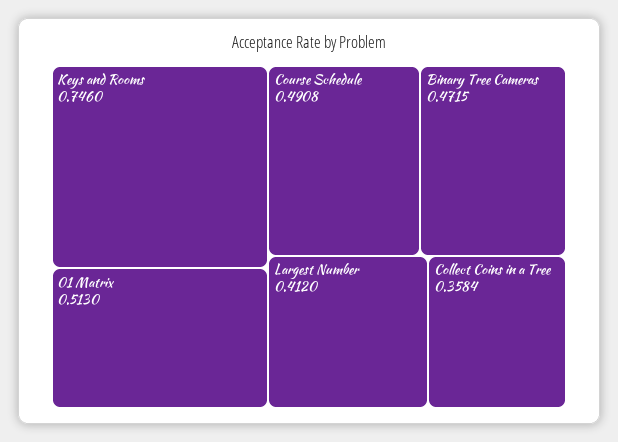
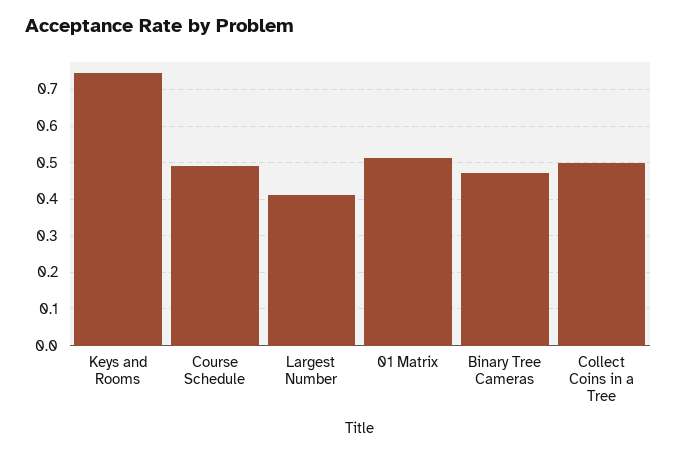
Collect Coins in a Tree: 0.3584 -> 0.5

